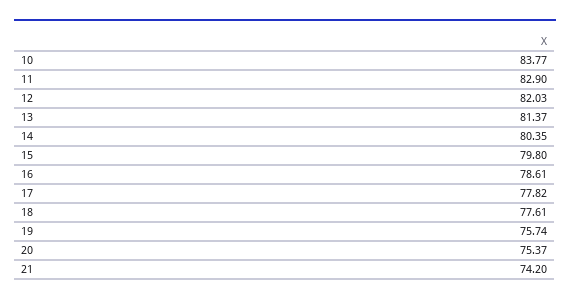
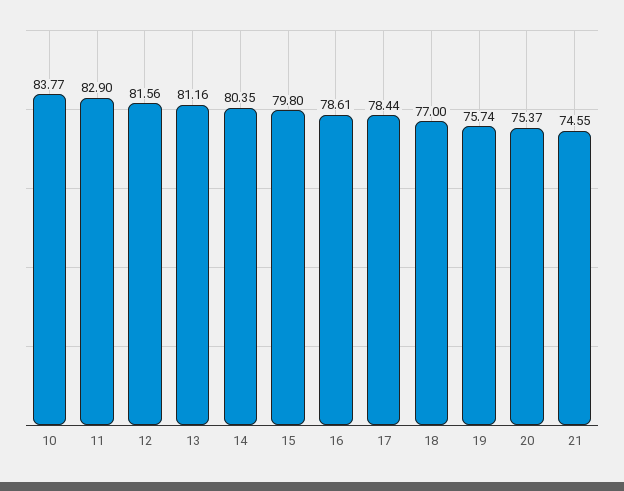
12: 82.03 -> 81.56
13: 81.37 -> 81.16
17: 77.82 -> 78.44
18: 77.61 -> 77
21: 74.2 -> 74.55

